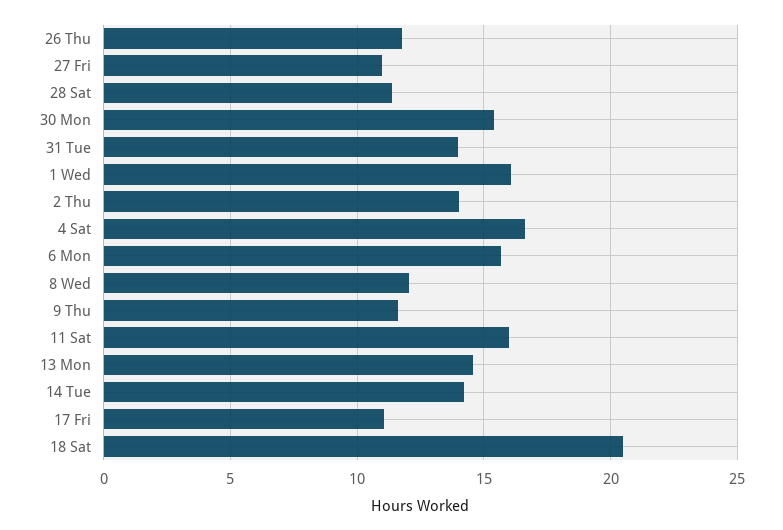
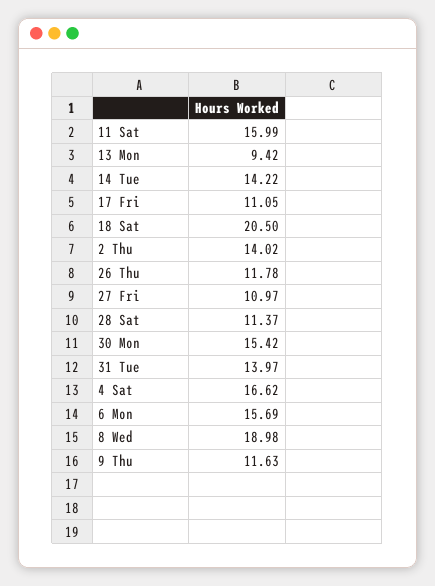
1 Wed: 16 -> none
8 Wed: 12 -> 18.98
13 Mon: 14.5 -> 9.42

